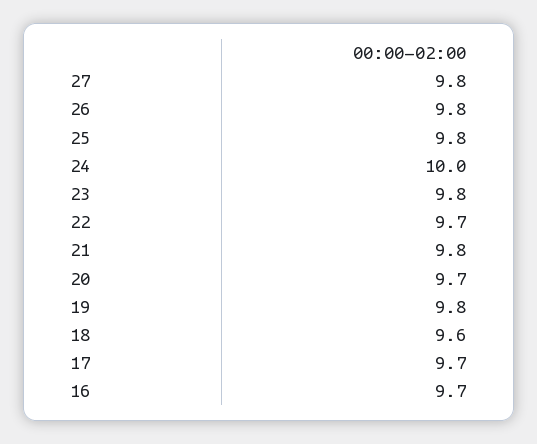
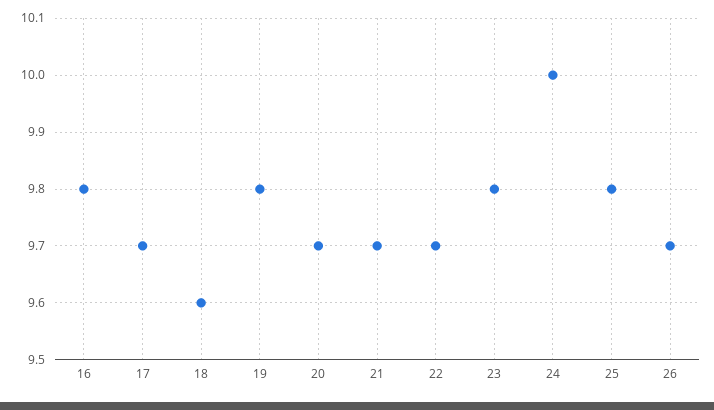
27: 9.8 -> none
26: 9.8 -> 9.7
21: 9.8 -> 9.7
16: 9.7 -> 9.8

